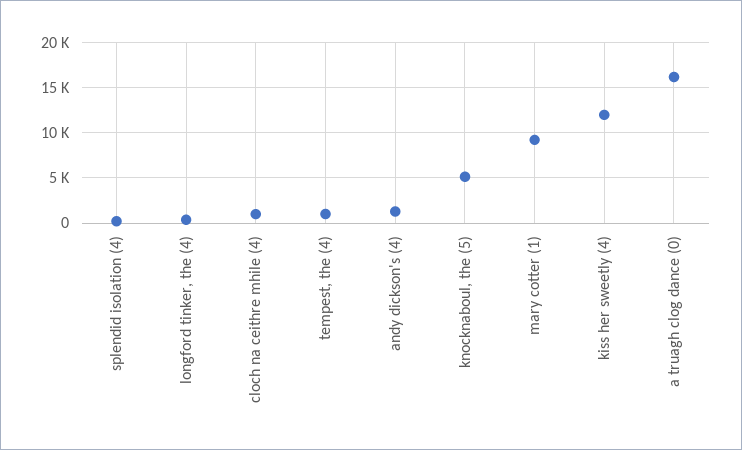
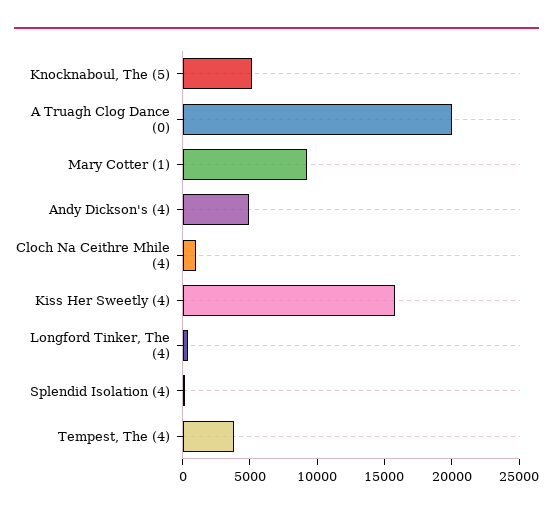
tempest, the (4): 1000 -> 4000
andy dickson's (4): 1000 -> 5000
kiss her sweetly (4): 12000 -> 16000
a truagh clog dance (0): 16000 -> 20000

